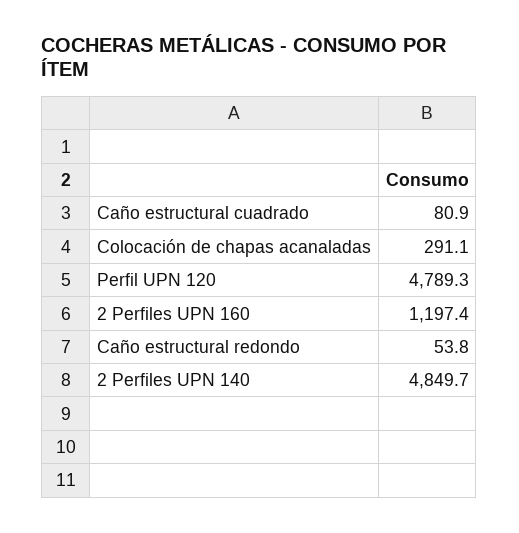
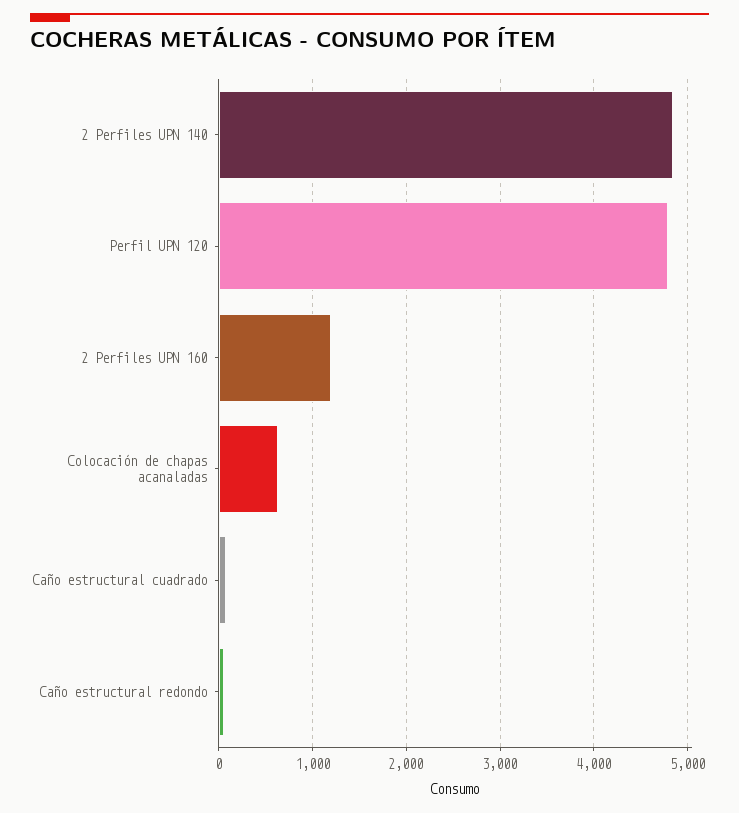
Colocación de chapas acanaladas: 291.1 -> 600

